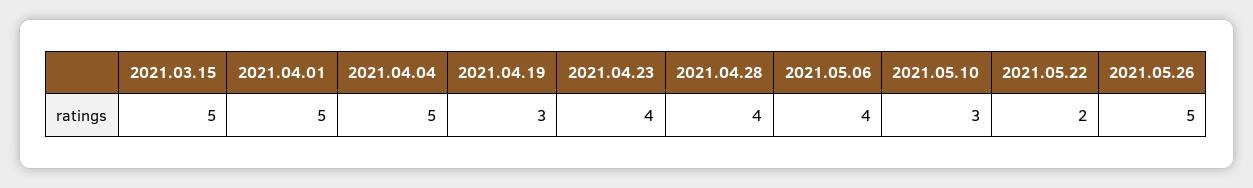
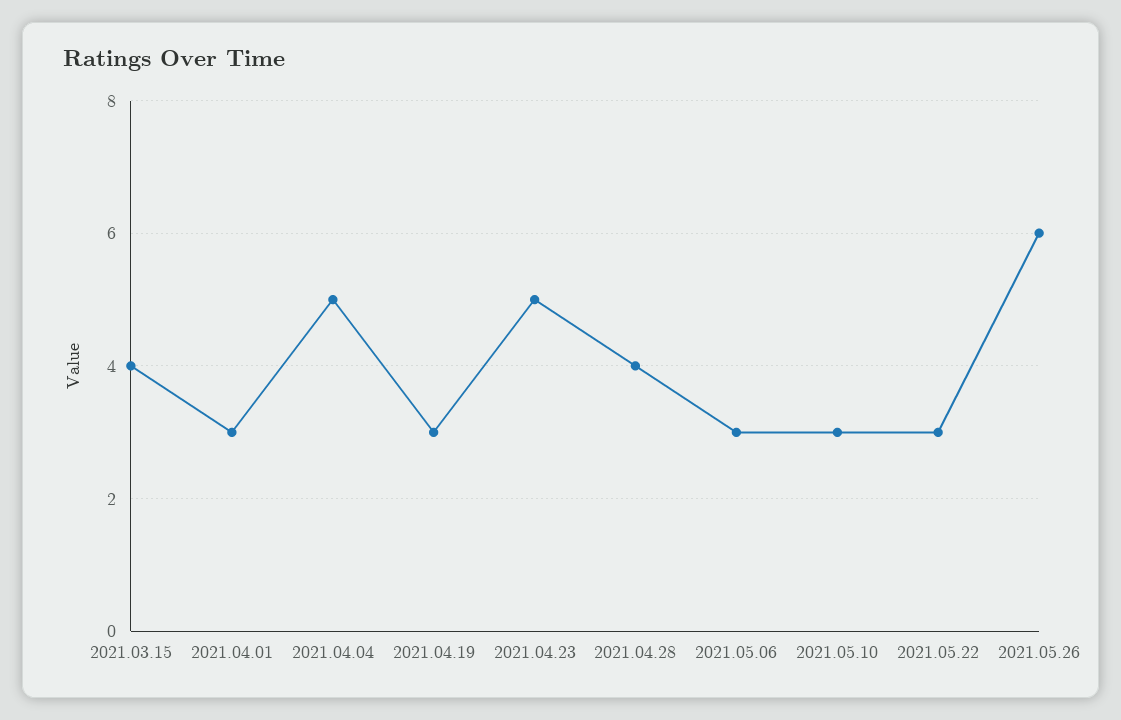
2021.03.15: 5 -> 4
2021.04.01: 5 -> 3
2021.04.23: 4 -> 5
2021.05.06: 4 -> 3
2021.05.22: 2 -> 3
2021.05.26: 5 -> 6

